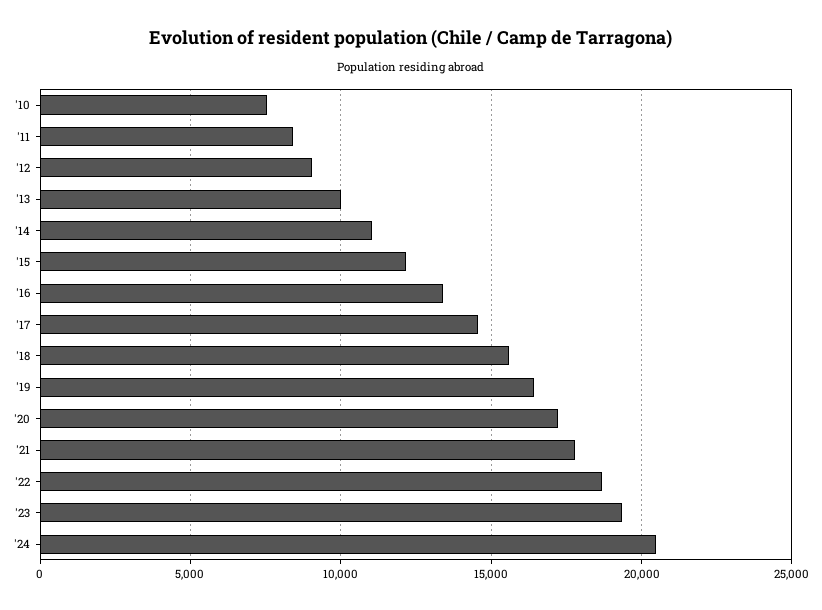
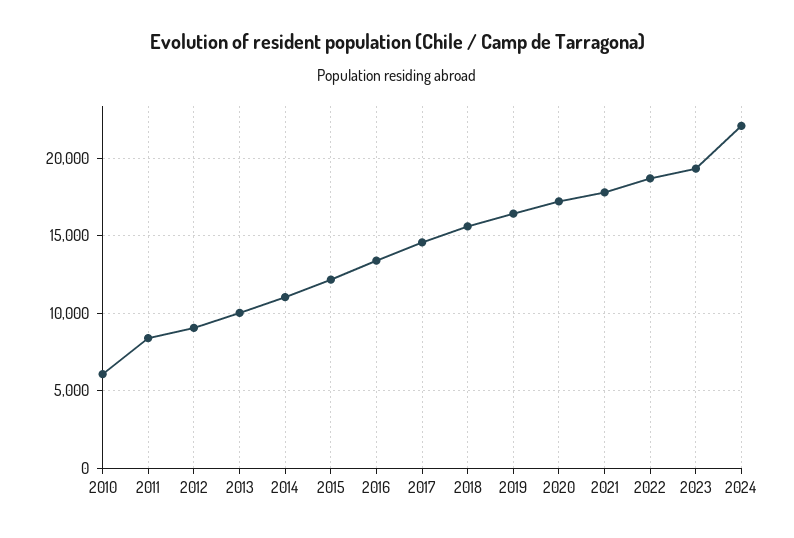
'10: 7500 -> 6000
'24: 20500 -> 22000

